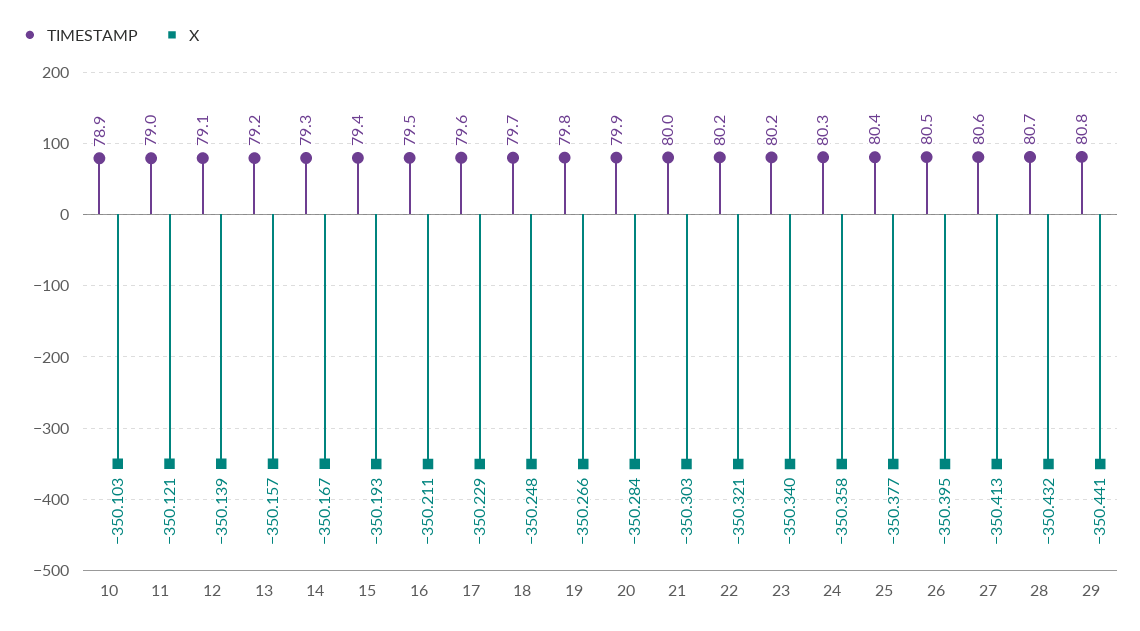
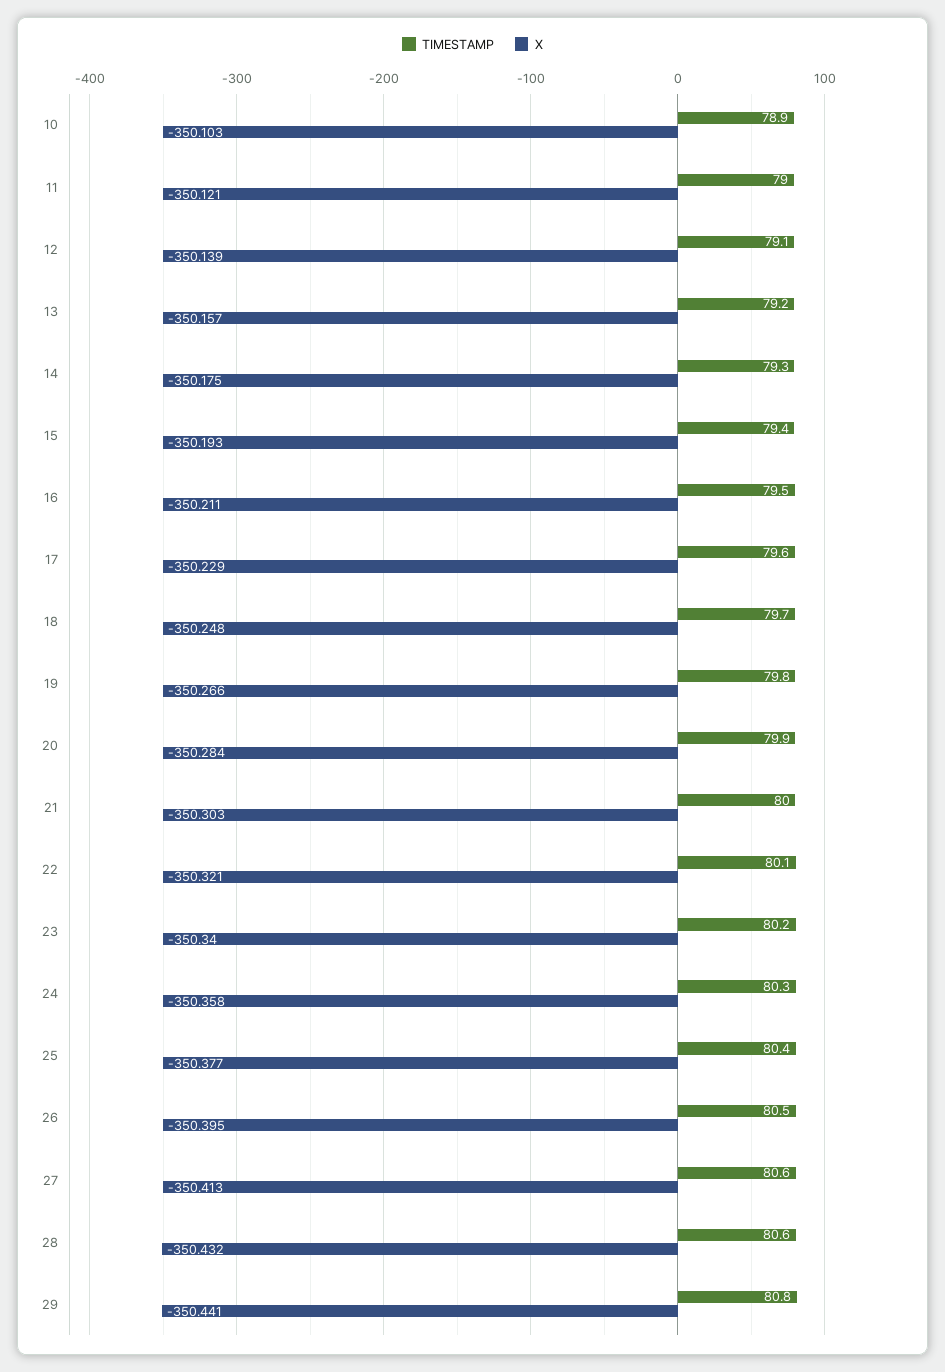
X, 14: -350.167 -> -350.175
TIMESTAMP, 22: 80.2 -> 80.1
TIMESTAMP, 28: 80.7 -> 80.6

